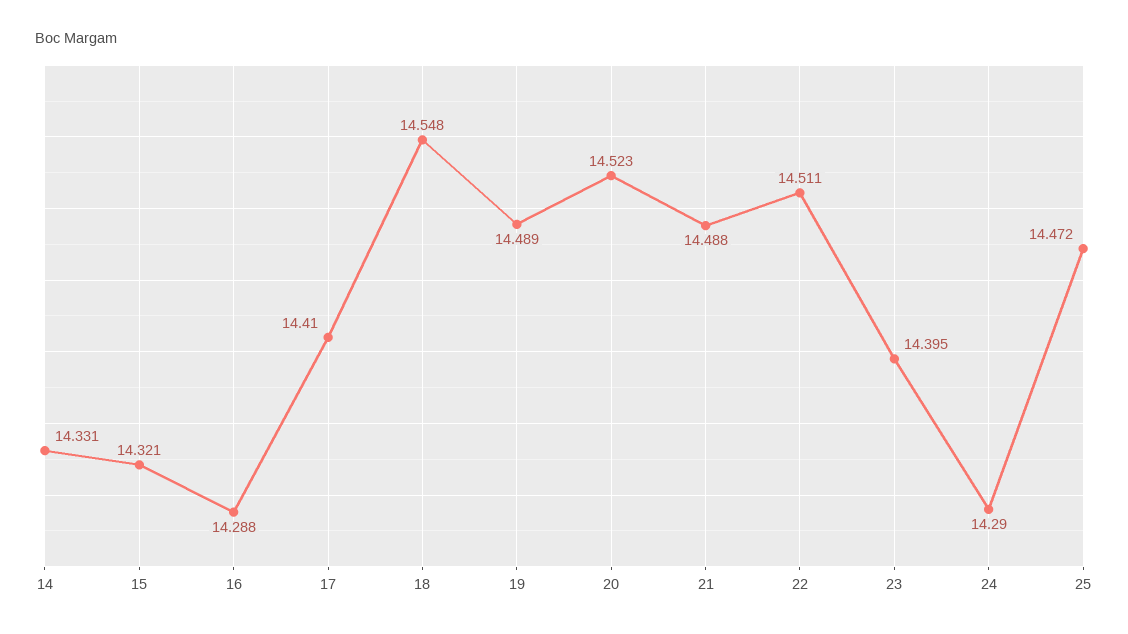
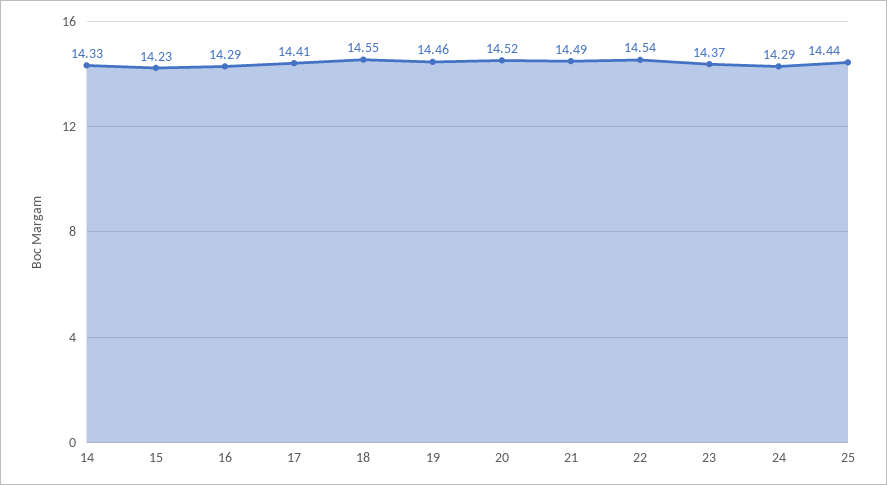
15: 14.321 -> 14.23
19: 14.489 -> 14.46
22: 14.511 -> 14.54
23: 14.395 -> 14.37
25: 14.472 -> 14.44

